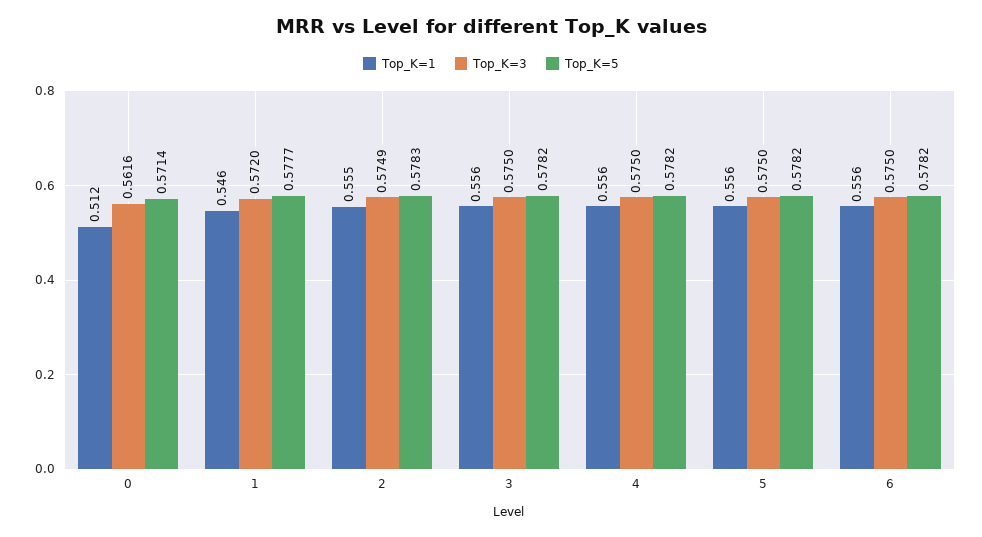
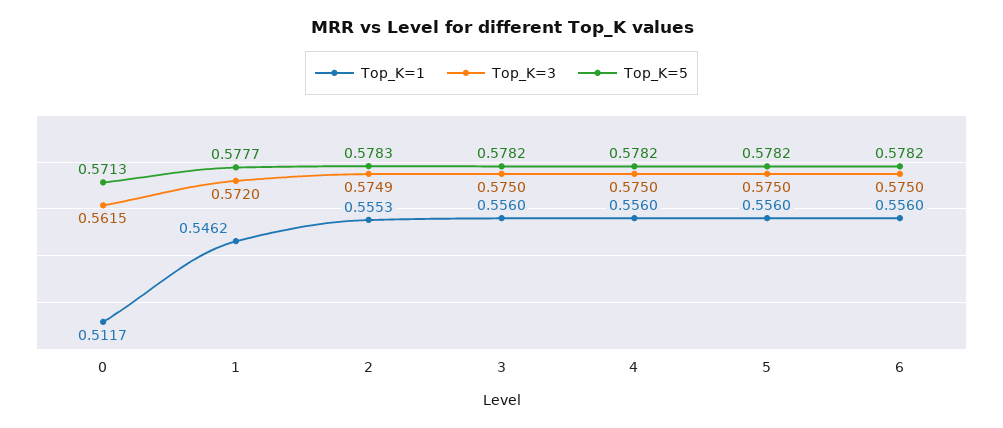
Top_K=3, 0: 0.5616 -> 0.5615
Top_K=5, 0: 0.5714 -> 0.5713

